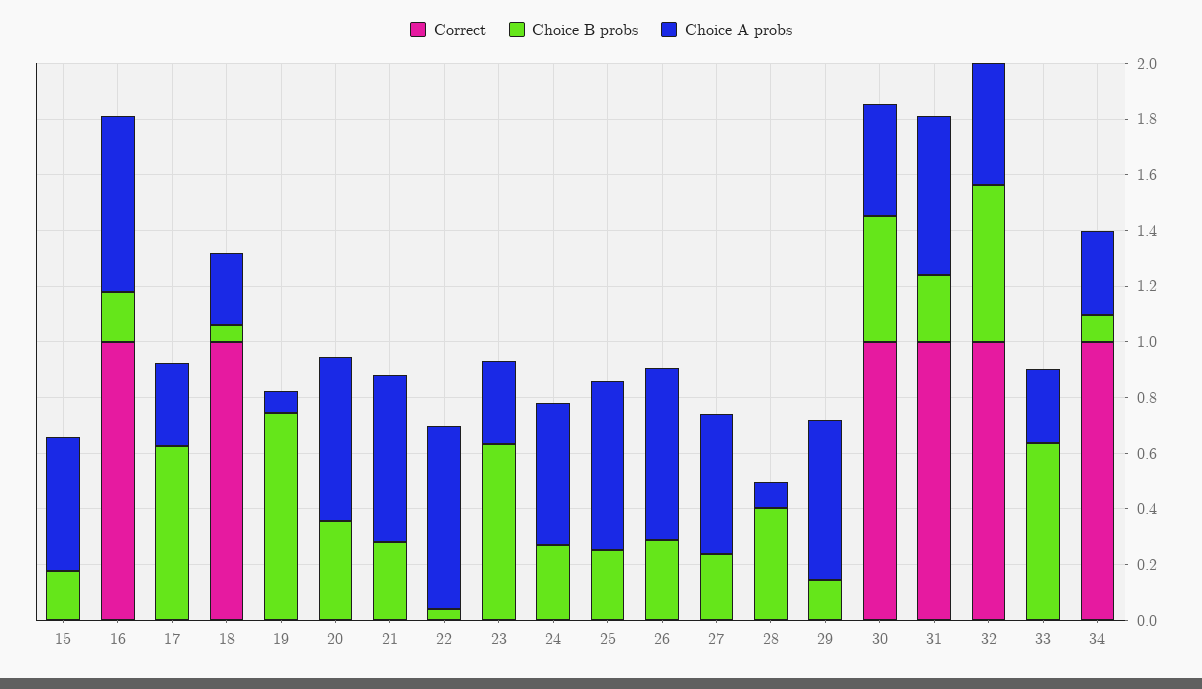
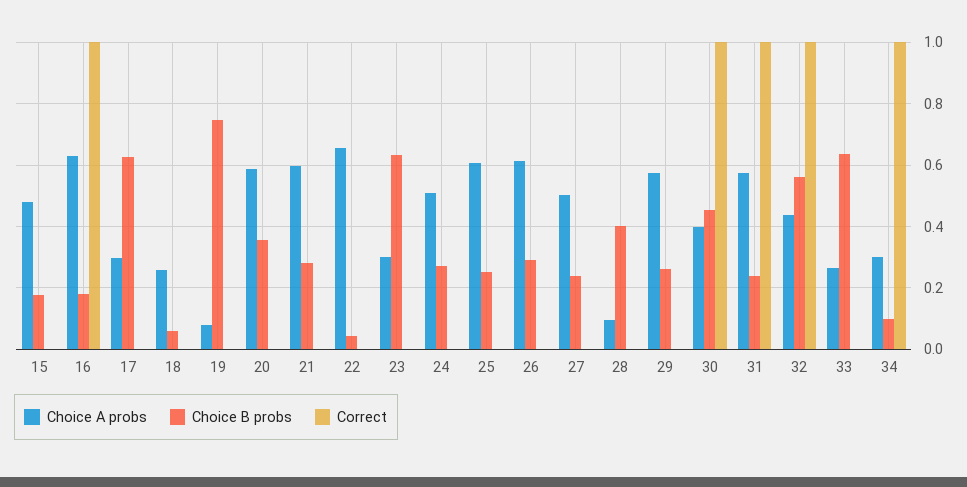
Correct, 18: 1 -> 0
Choice B probs, 29: 0.15 -> 0.26

